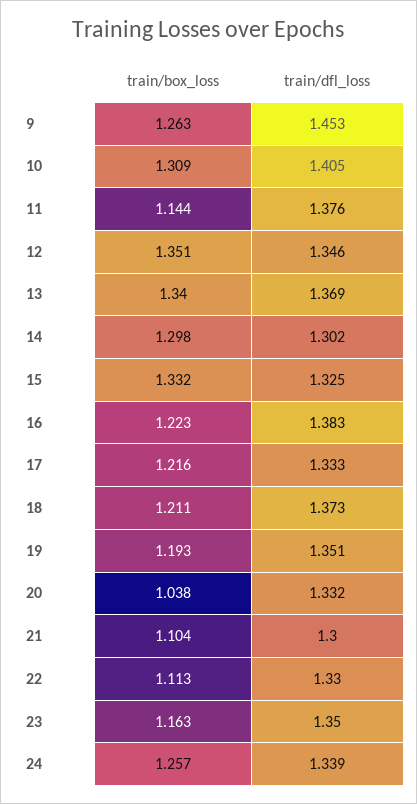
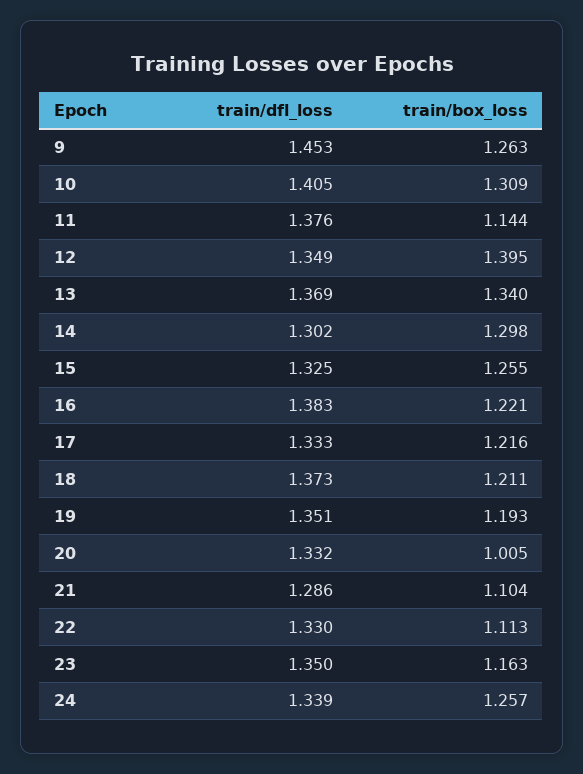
train/box_loss, 12: 1.351 -> 1.395
train/dfl_loss, 12: 1.346 -> 1.349
train/box_loss, 15: 1.332 -> 1.255
train/box_loss, 16: 1.223 -> 1.221
train/box_loss, 20: 1.038 -> 1.005
train/dfl_loss, 21: 1.3 -> 1.286

